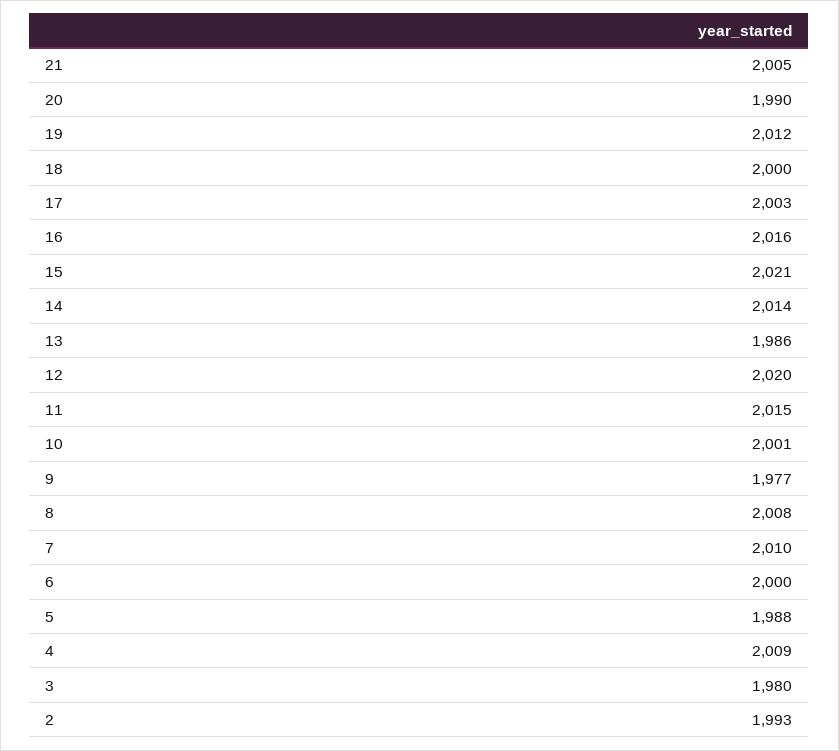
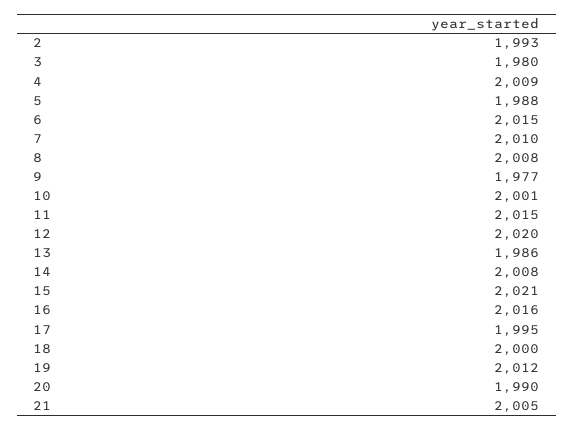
17: 2003 -> 1995
14: 2014 -> 2008
6: 2000 -> 2015

